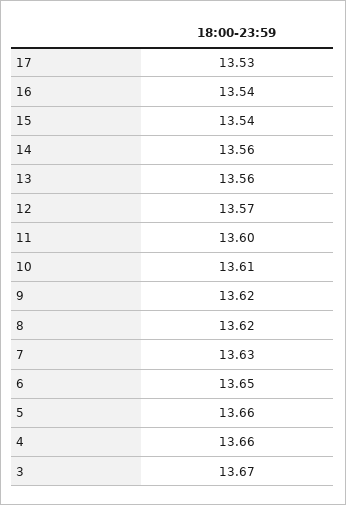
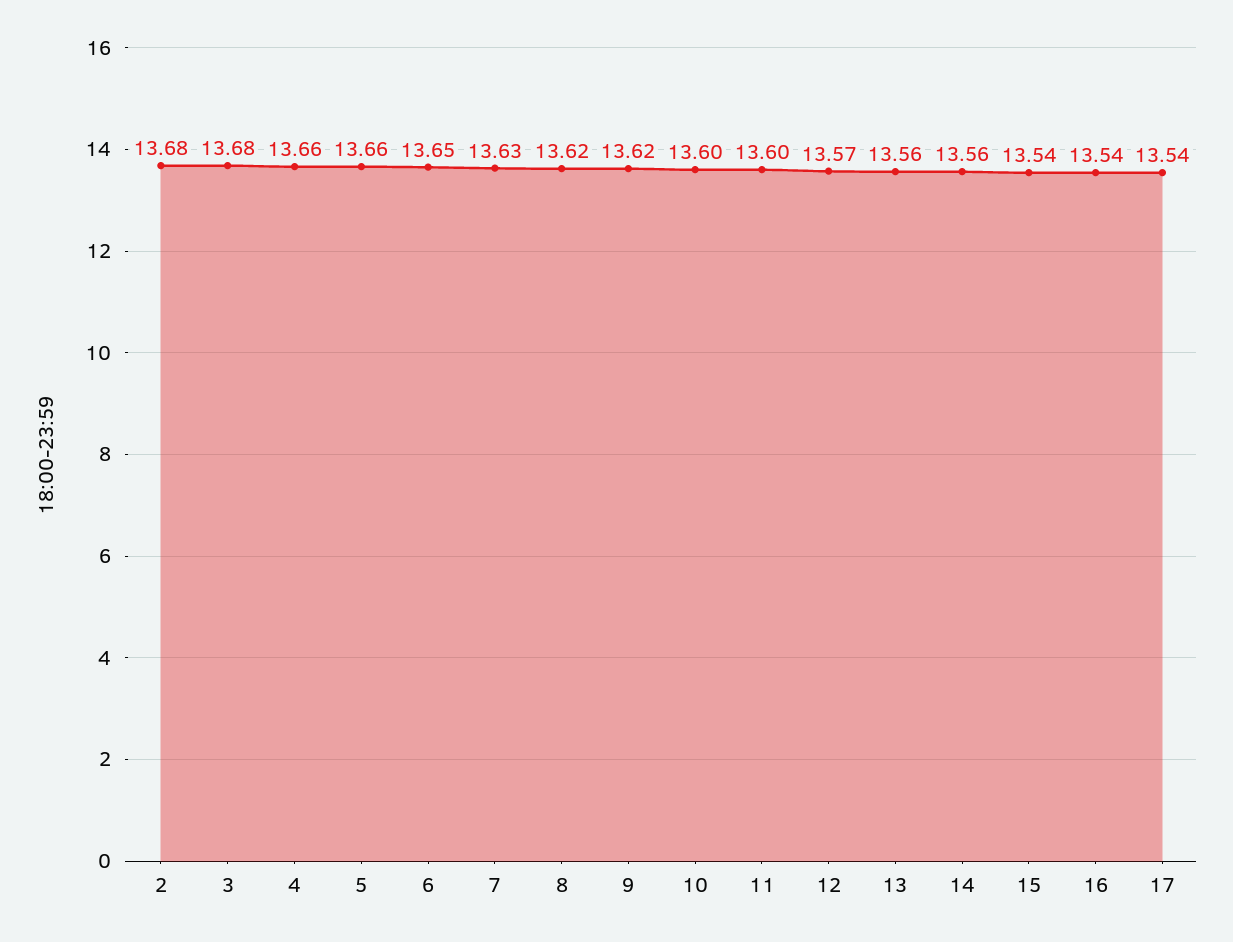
17: 13.53 -> 13.54
10: 13.61 -> 13.6
3: 13.67 -> 13.68
2: none -> 13.68

